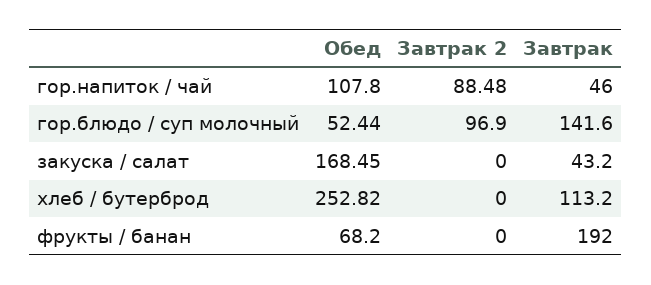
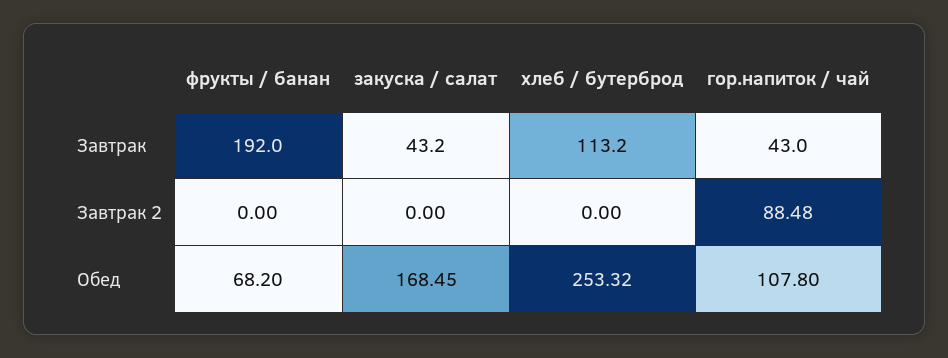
Завтрак, гор.напиток / чай: 46 -> 43
Обед, гор.блюдо / суп молочный: 52.44 -> none
Завтрак 2, гор.блюдо / суп молочный: 96.9 -> none
Завтрак, гор.блюдо / суп молочный: 141.6 -> none
Обед, хлеб / бутерброд: 252.82 -> 253.32

